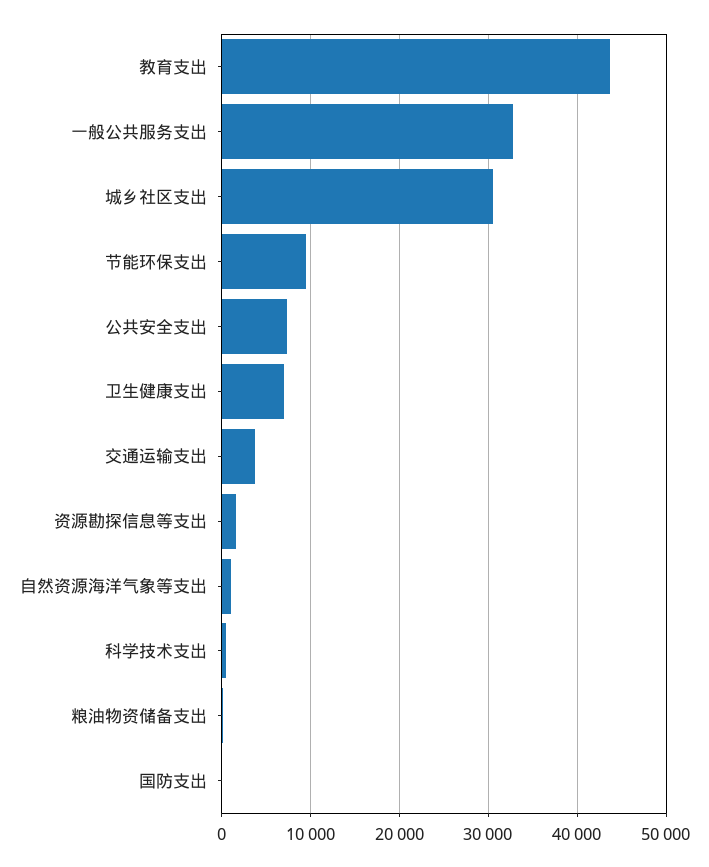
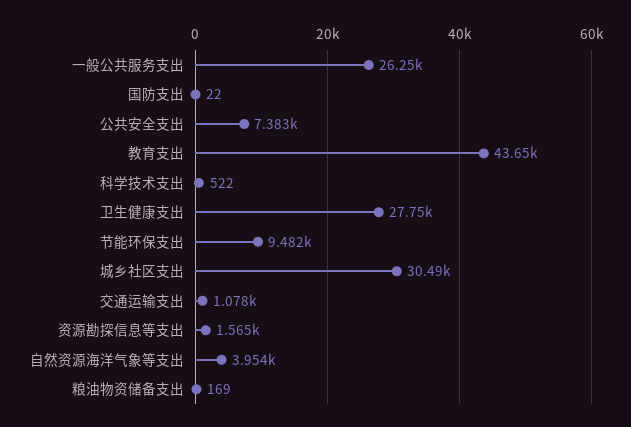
一般公共服务支出: 33000 -> 26250
卫生健康支出: 7000 -> 27750
交通运输支出: 4000 -> 1078
自然资源海洋气象等支出: 1000 -> 3954

